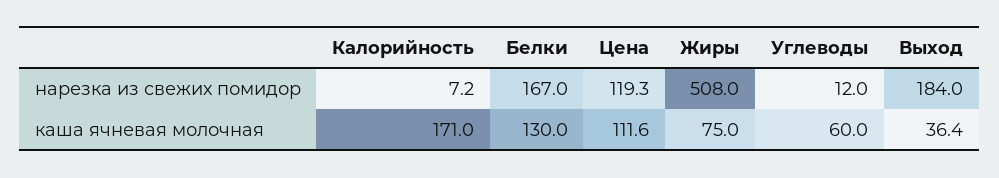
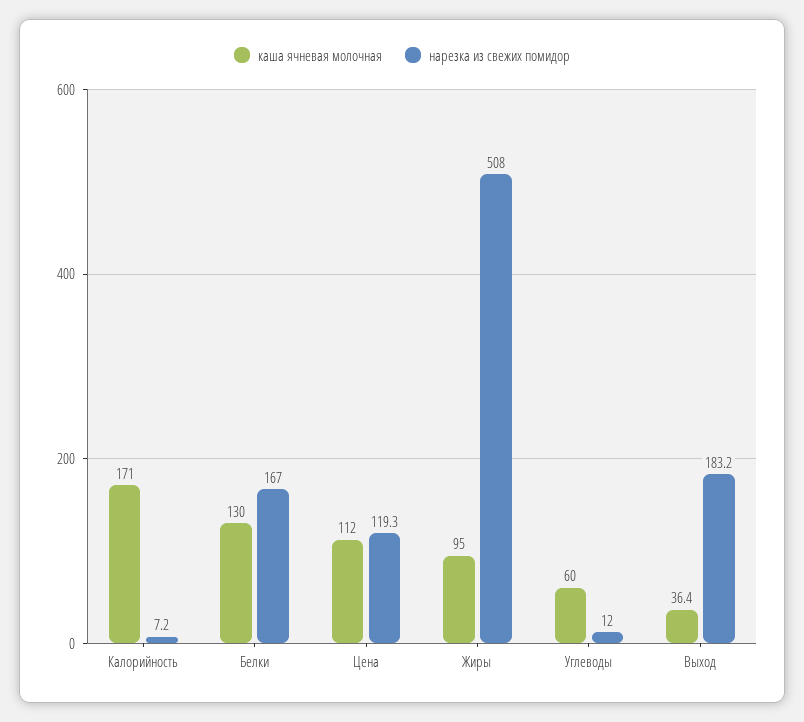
нарезка из свежих помидор, Выход: 184 -> 183.2
каша ячневая молочная, Цена: 111.6 -> 112
каша ячневая молочная, Жиры: 75 -> 95

